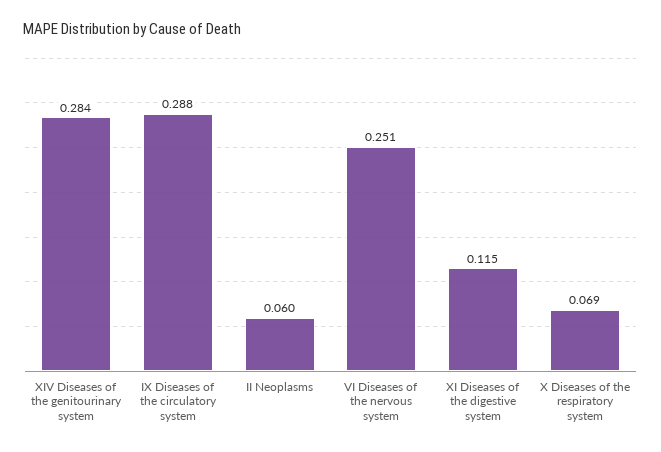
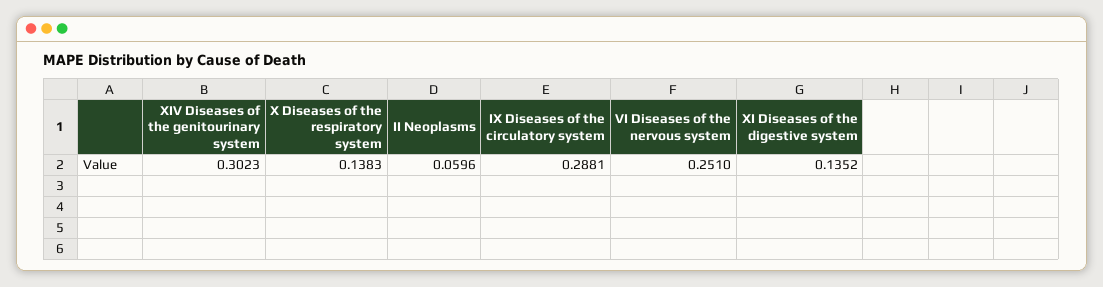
XIV Diseases of the genitourinary system: 0.284 -> 0.3023
XI Diseases of the digestive system: 0.115 -> 0.1352
X Diseases of the respiratory system: 0.069 -> 0.1383

